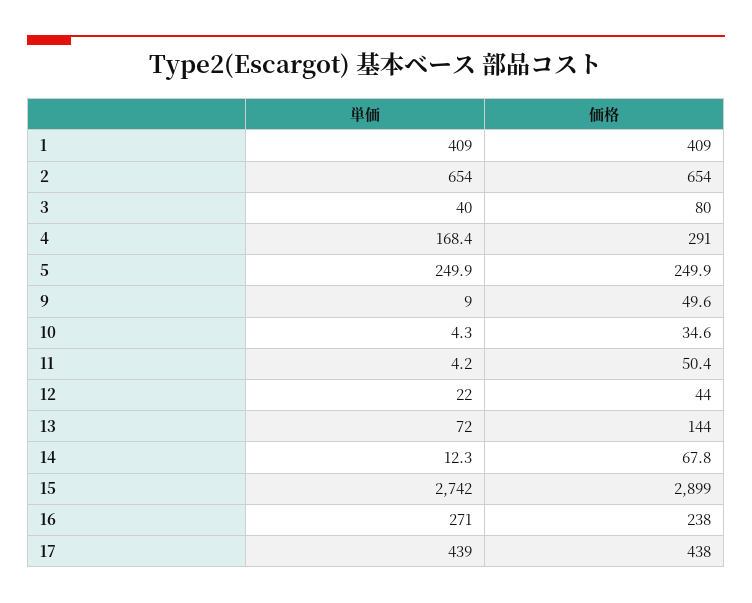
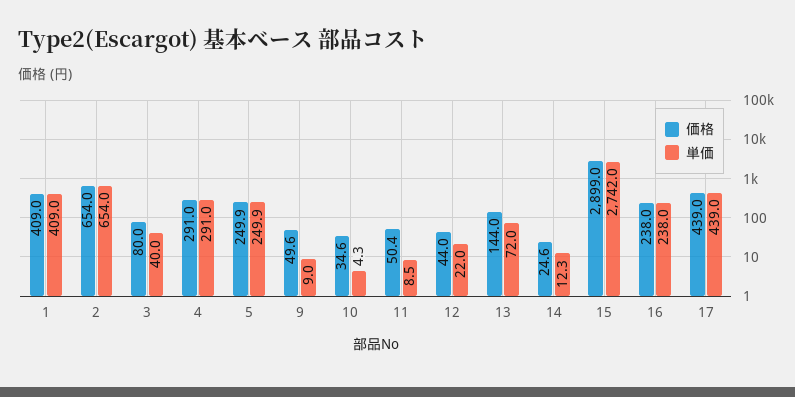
単価, 4: 168.4 -> 291
単価, 11: 4.2 -> 8.5
価格, 14: 67.8 -> 24.6
単価, 16: 271 -> 238
価格, 17: 438 -> 439

